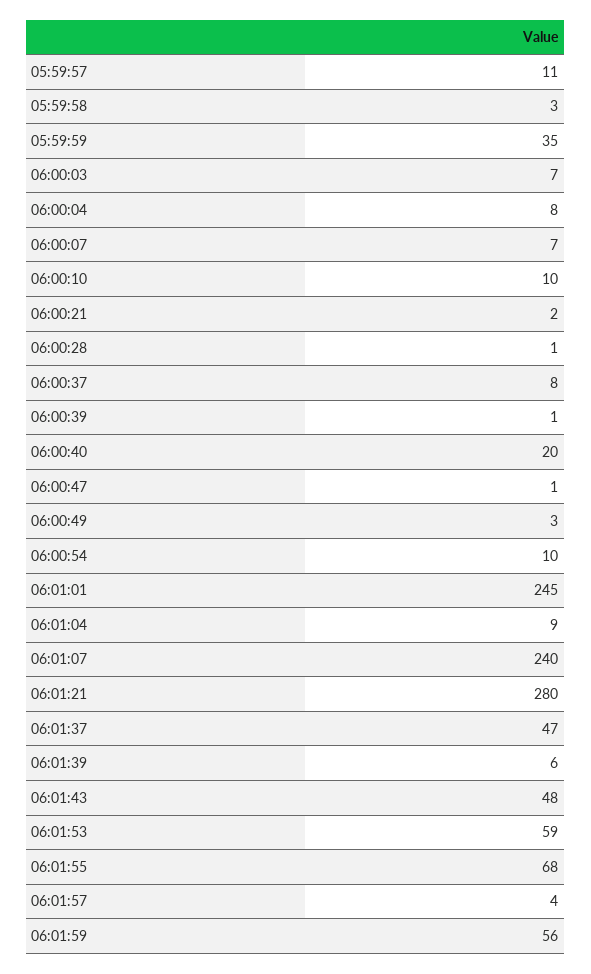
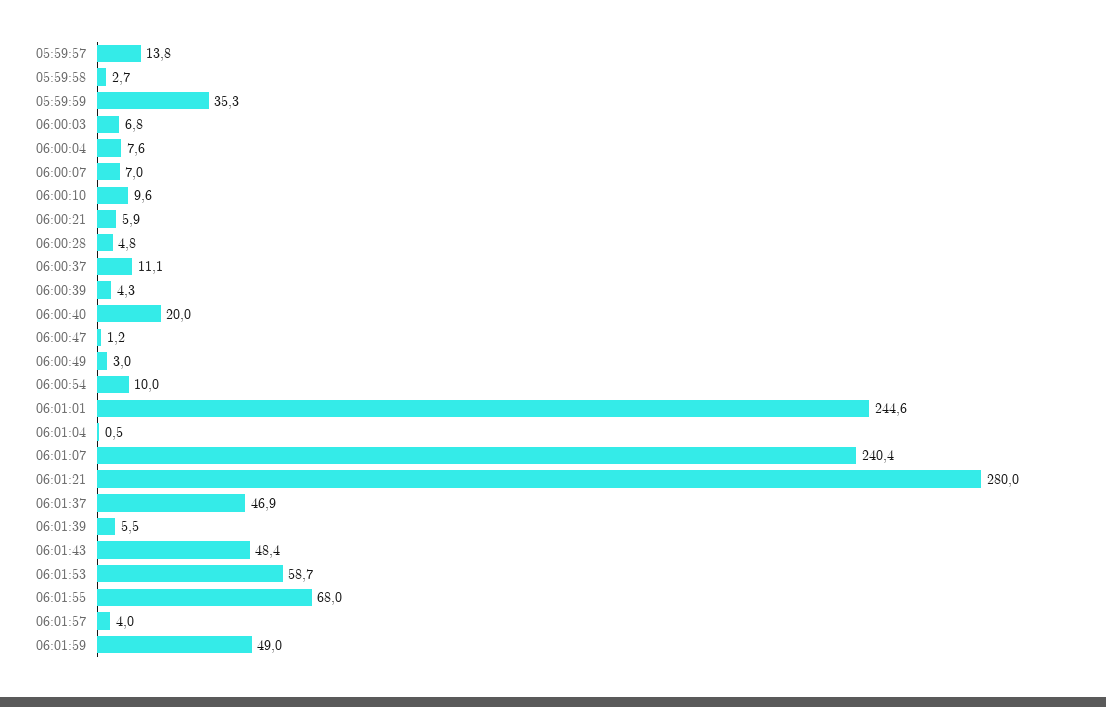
05:59:57: 11 -> 13.8
06:00:21: 2 -> 5.9
06:00:28: 1 -> 4.8
06:00:37: 8 -> 11.1
06:00:39: 1 -> 4.3
06:01:04: 9 -> 0.5
06:01:59: 56 -> 49

